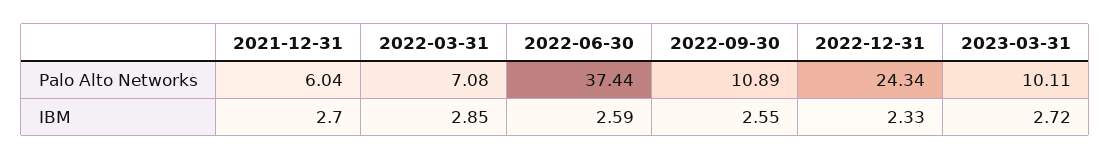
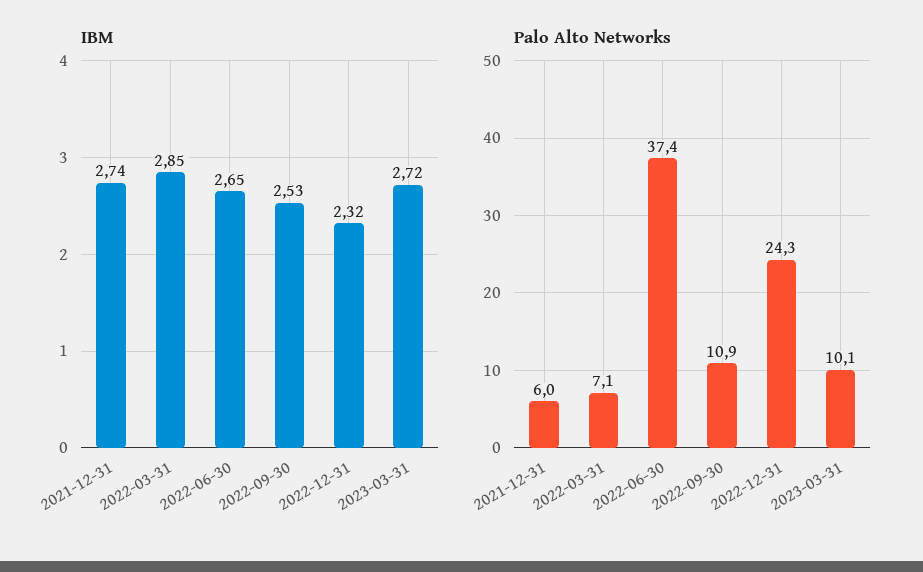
IBM, 2021-12-31: 2.7 -> 2.74
IBM, 2022-06-30: 2.59 -> 2.65
IBM, 2022-09-30: 2.55 -> 2.53
IBM, 2022-12-31: 2.33 -> 2.32

